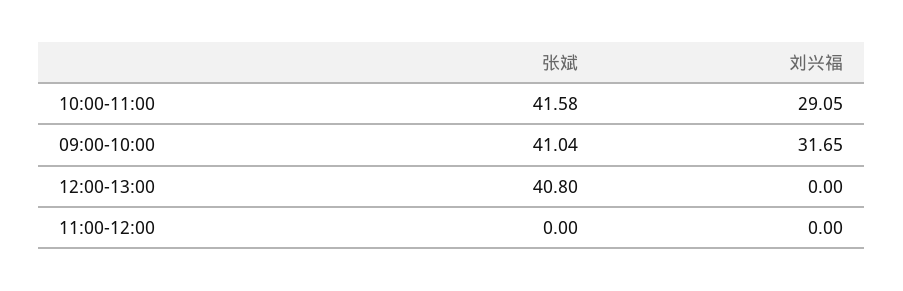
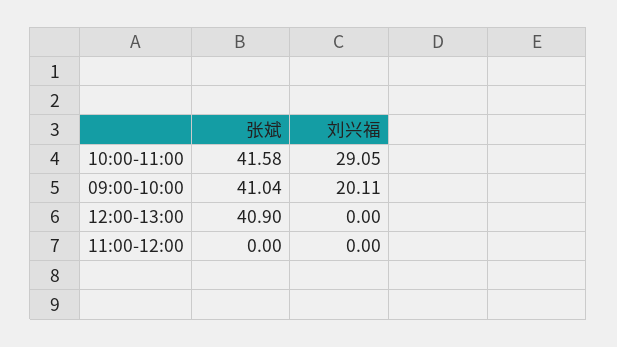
刘兴福, 09:00-10:00: 31.65 -> 20.11
张斌, 12:00-13:00: 40.8 -> 40.9

